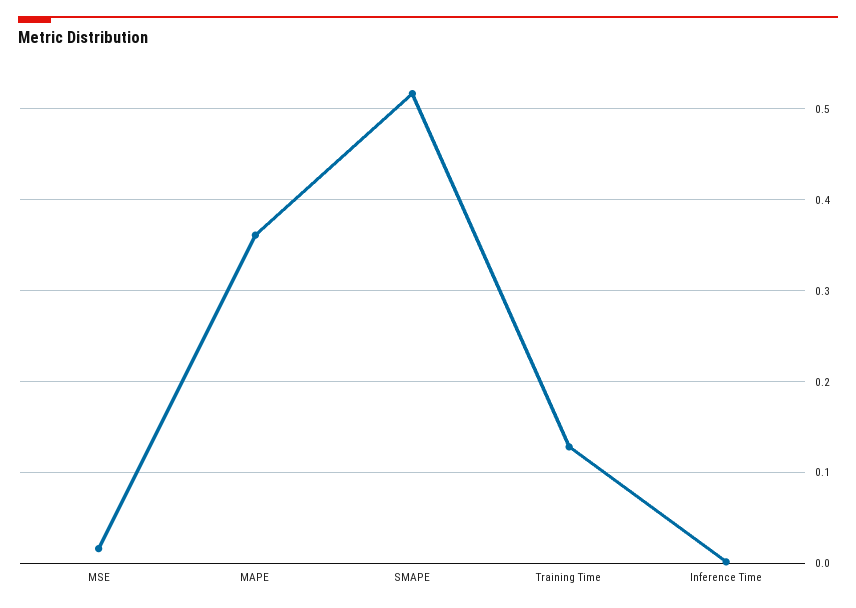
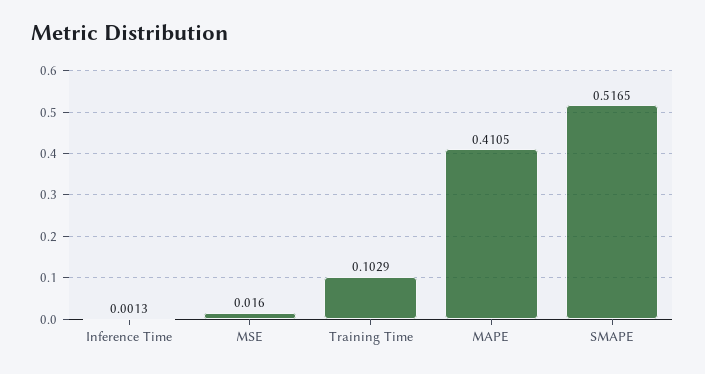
MAPE: 0.36 -> 0.4105
Training Time: 0.13 -> 0.1029

